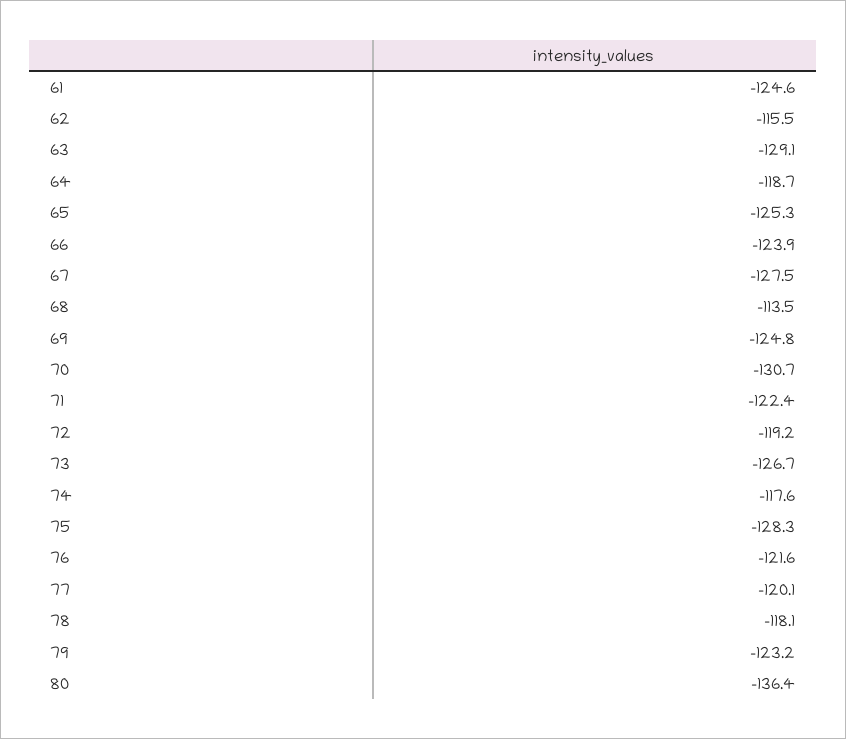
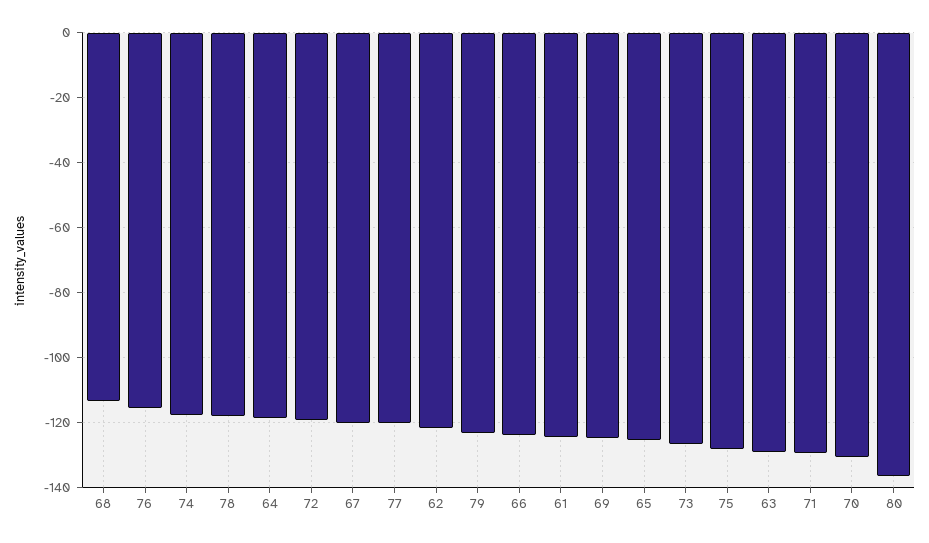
62: -115.5 -> -122
67: -127.5 -> -120
71: -122.4 -> -130
76: -121.6 -> -116

